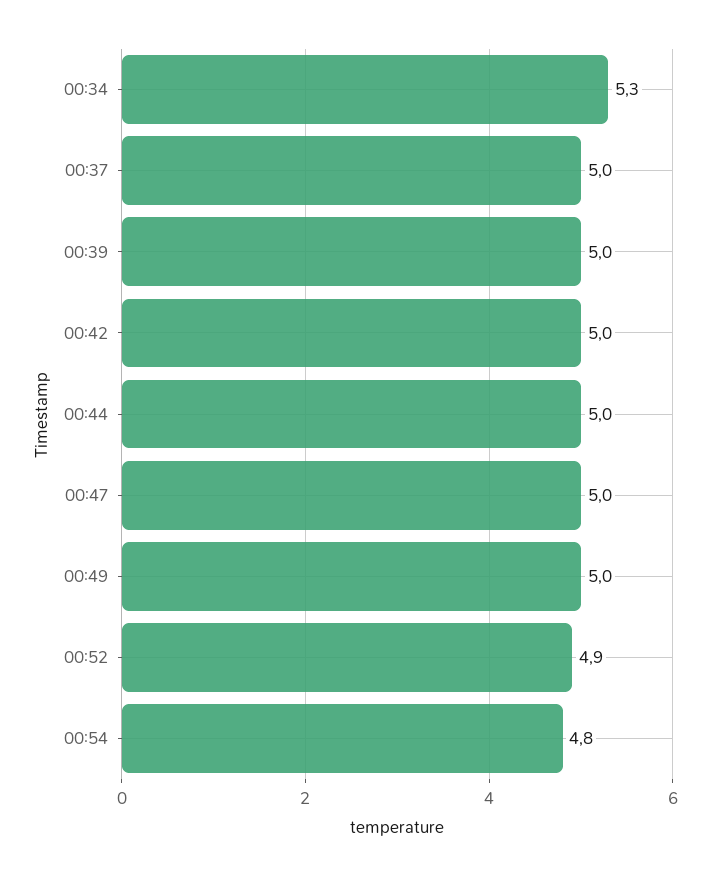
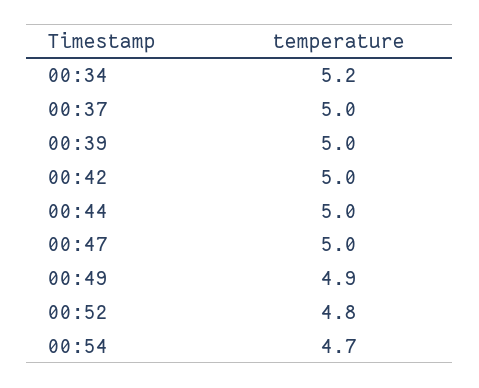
00:34: 5.3 -> 5.2
00:49: 5 -> 4.9
00:52: 4.9 -> 4.8
00:54: 4.8 -> 4.7

